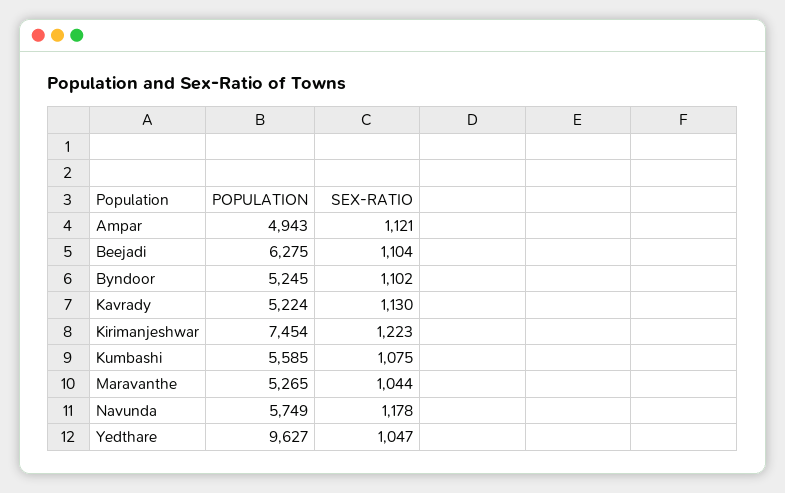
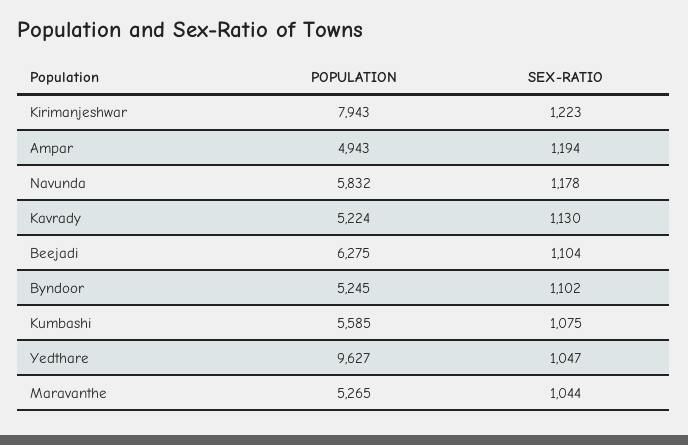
SEX-RATIO, Ampar: 1121 -> 1194
POPULATION, Kirimanjeshwar: 7454 -> 7943
POPULATION, Navunda: 5749 -> 5832

